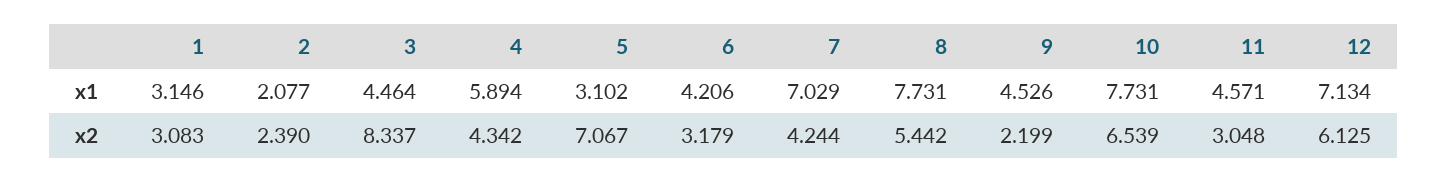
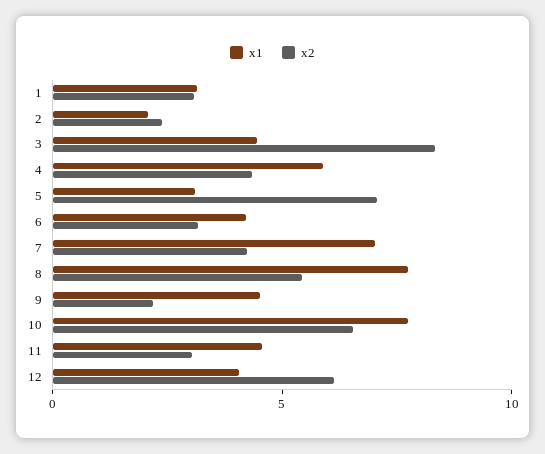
x1, 12: 7.134 -> 4

